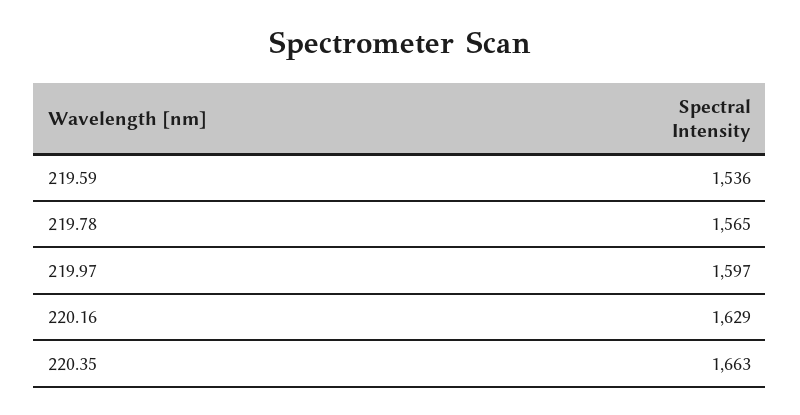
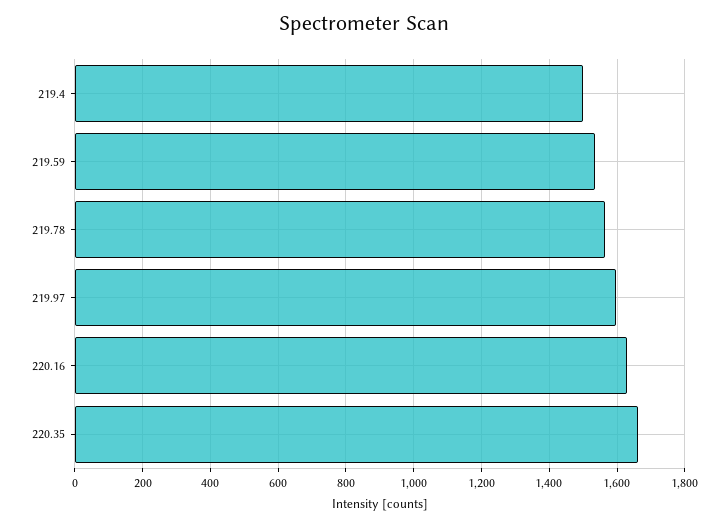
219.4: none -> 1500

